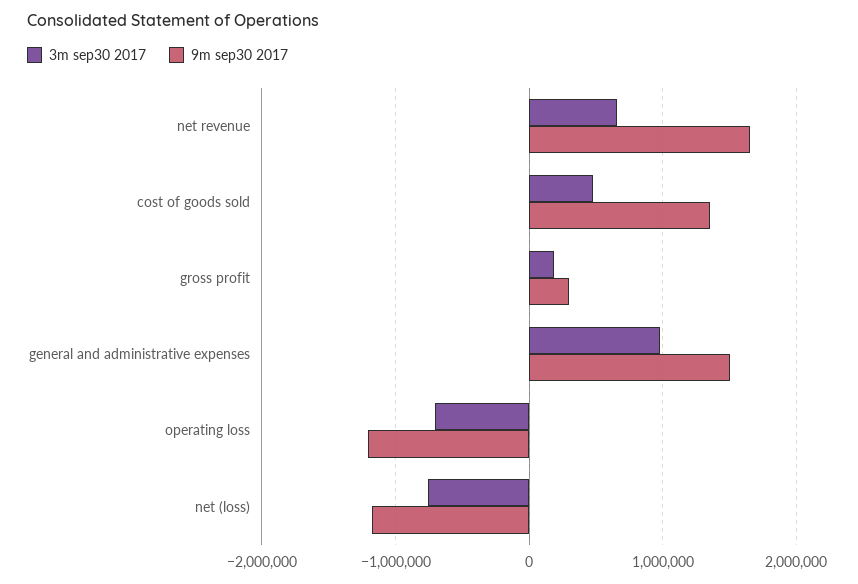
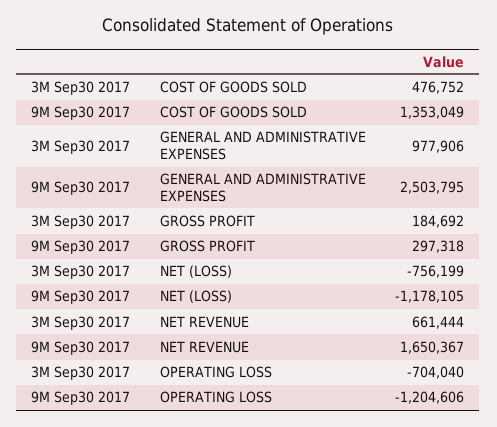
9m sep30 2017, general and administrative expenses: 1500000 -> 2503795

